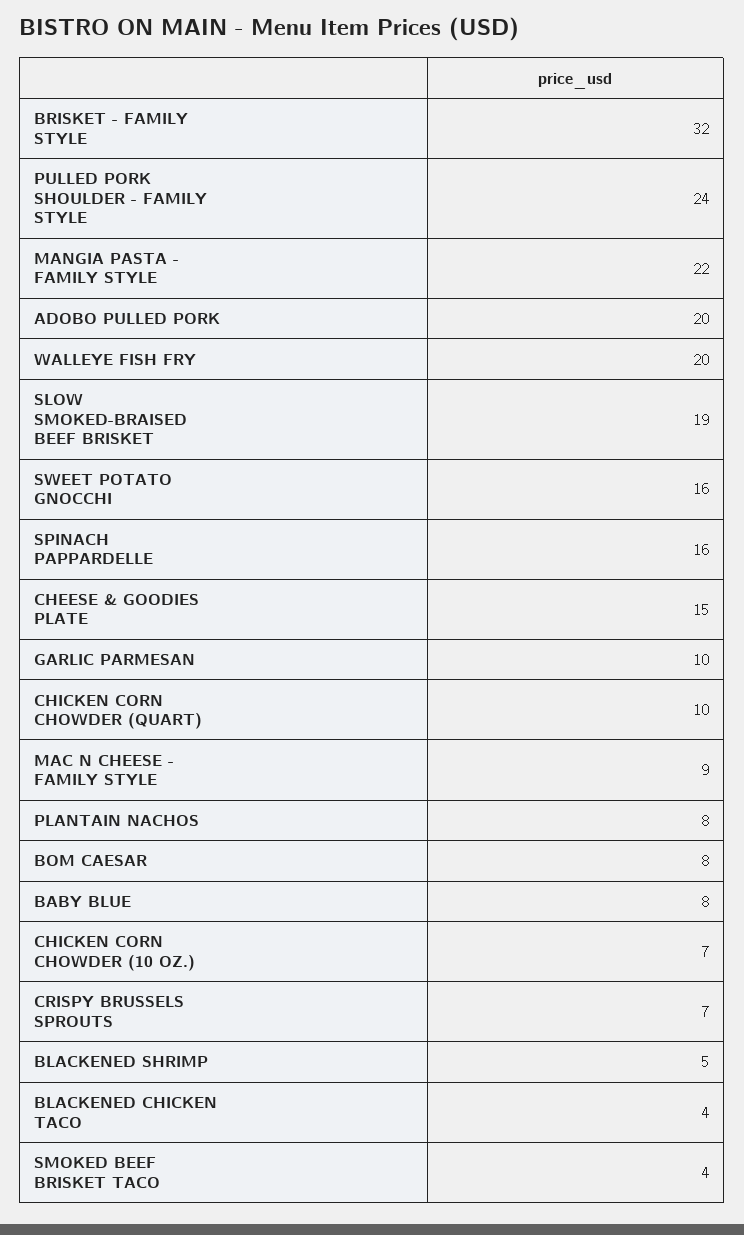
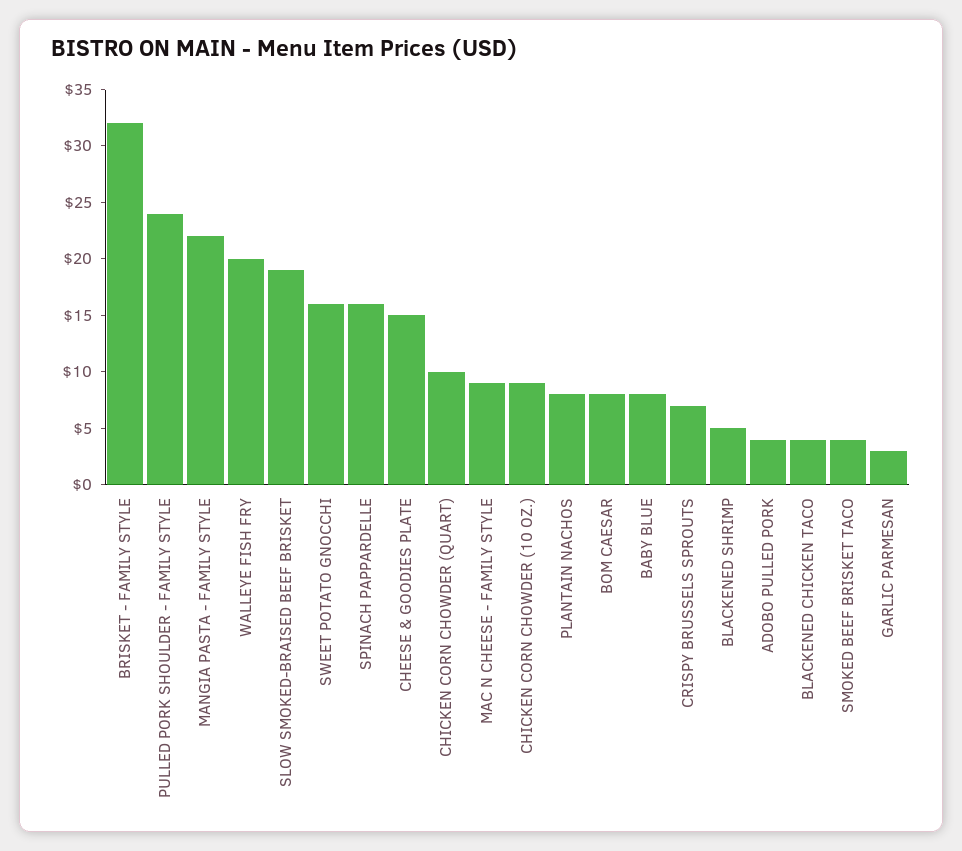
ADOBO PULLED PORK: 20 -> 4
GARLIC PARMESAN: 10 -> 3
CHICKEN CORN CHOWDER (10 OZ.): 7 -> 9

